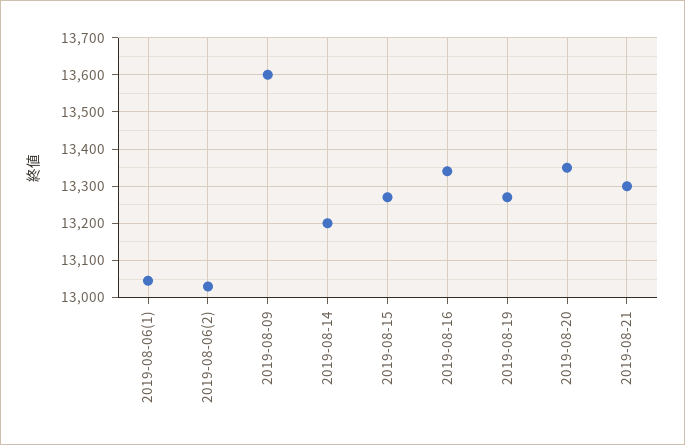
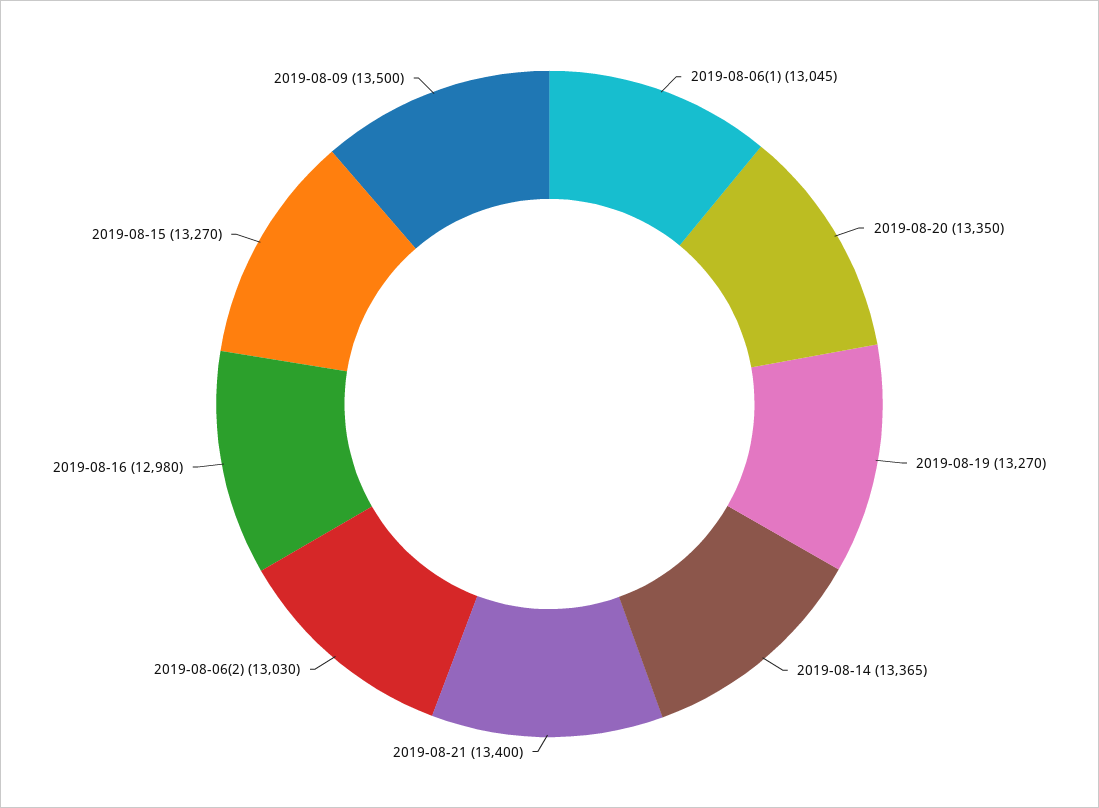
2019-08-09: 13600 -> 13500
2019-08-14: 13200 -> 13365
2019-08-16: 13340 -> 12980
2019-08-21: 13300 -> 13400

